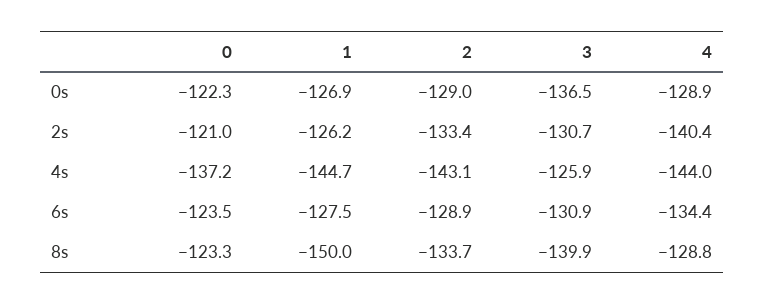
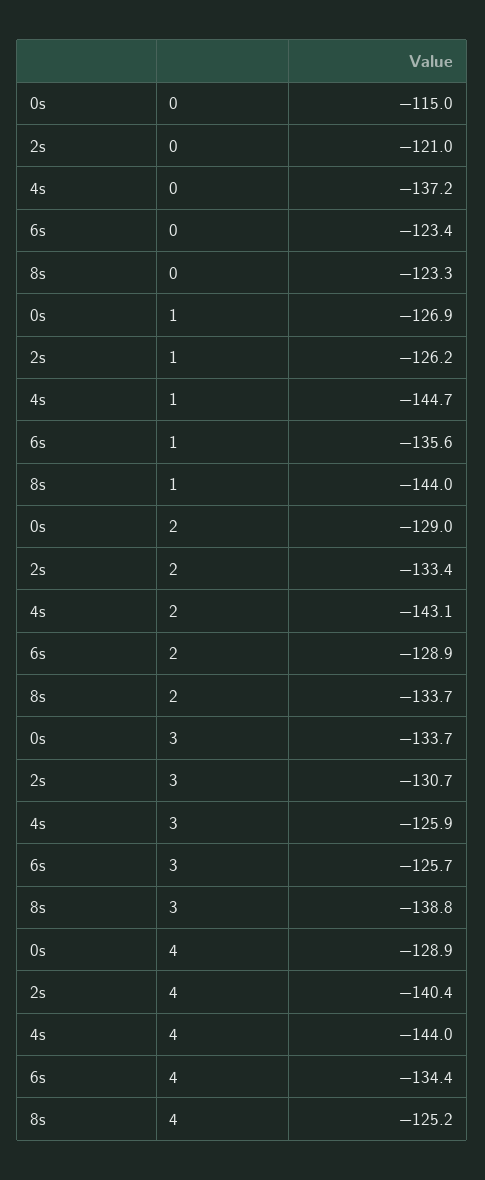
0, 0s: -122.3 -> -115
3, 0s: -136.5 -> -133.7
0, 6s: -123.5 -> -123.4
1, 6s: -127.5 -> -135.6
3, 6s: -130.9 -> -125.7
1, 8s: -150 -> -144
3, 8s: -139.9 -> -138.8
4, 8s: -128.8 -> -125.2

